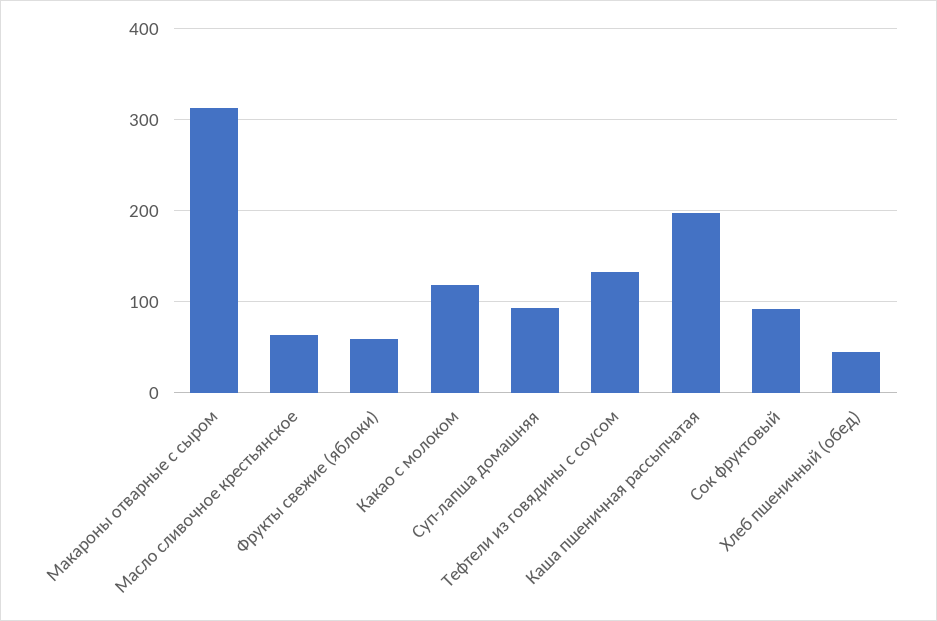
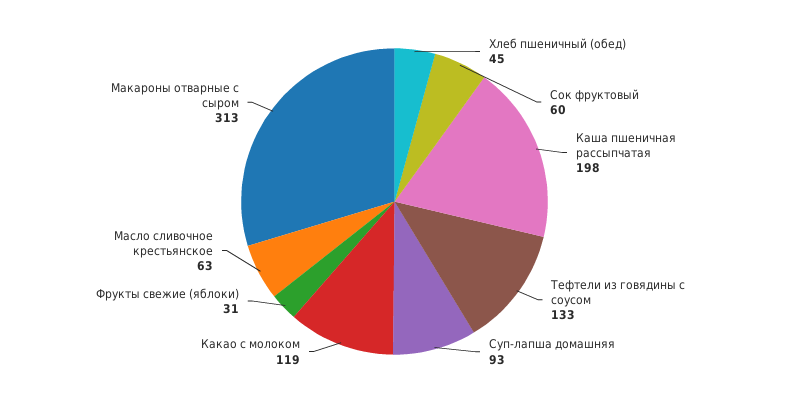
Фрукты свежие (яблоки): 60 -> 31
Сок фруктовый: 90 -> 60

